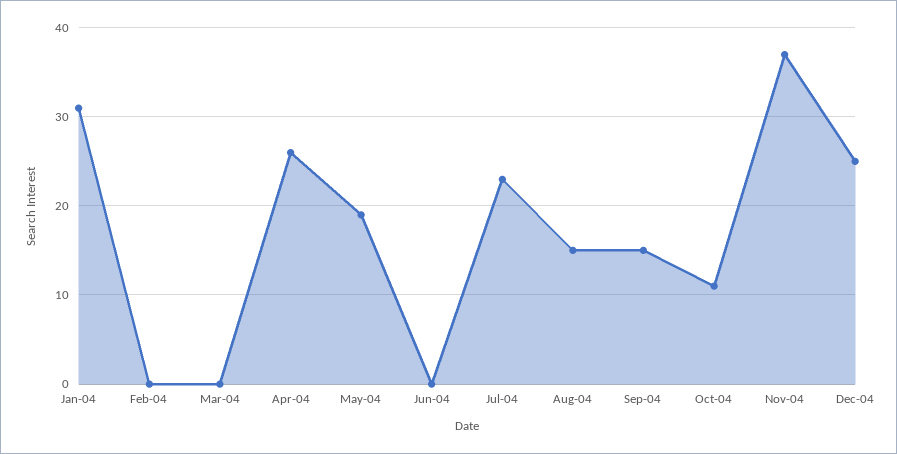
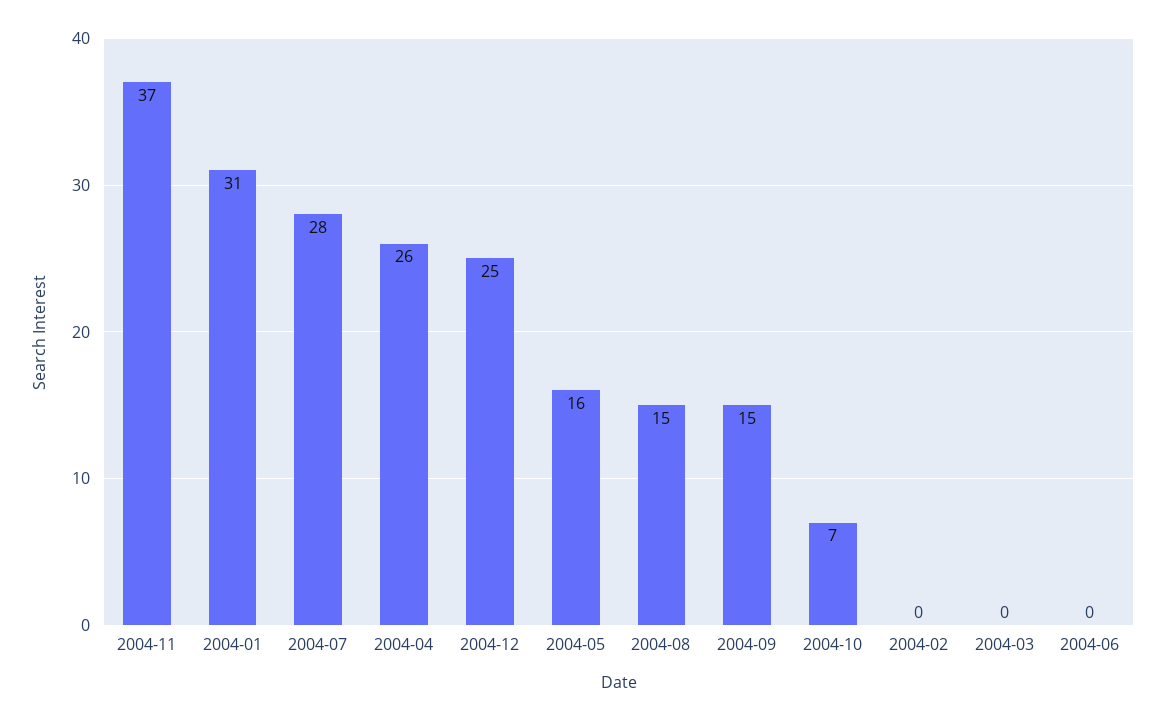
May-04: 19 -> 16
Jul-04: 23 -> 28
Oct-04: 11 -> 7

